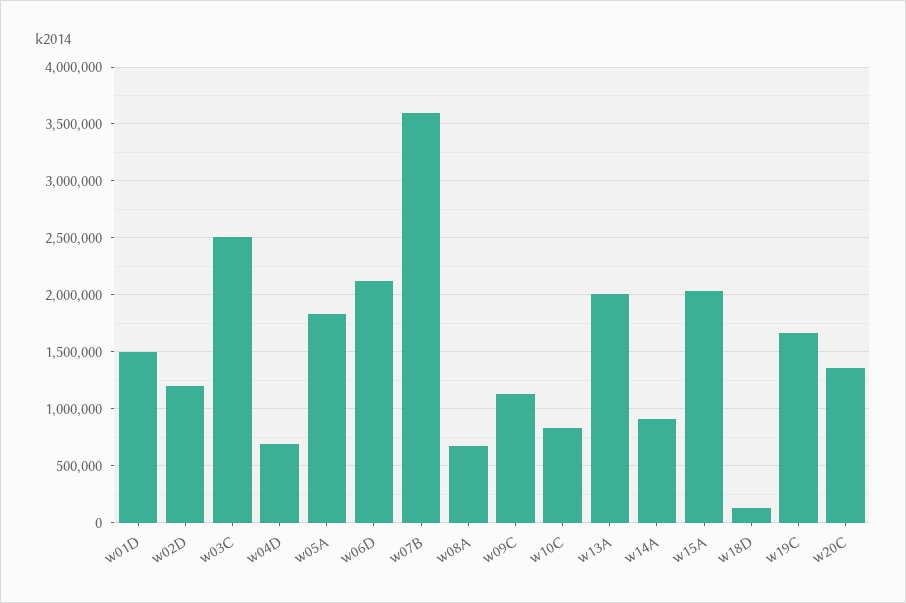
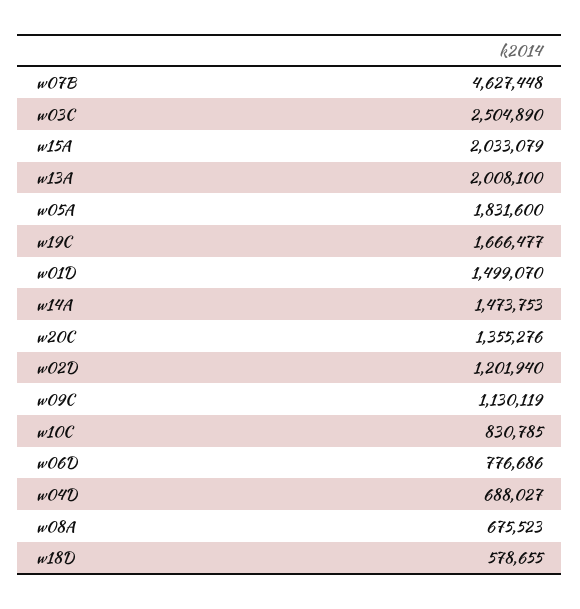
w06D: 2100000 -> 776686
w07B: 3600000 -> 4627448
w14A: 900000 -> 1473753
w18D: 100000 -> 578655

